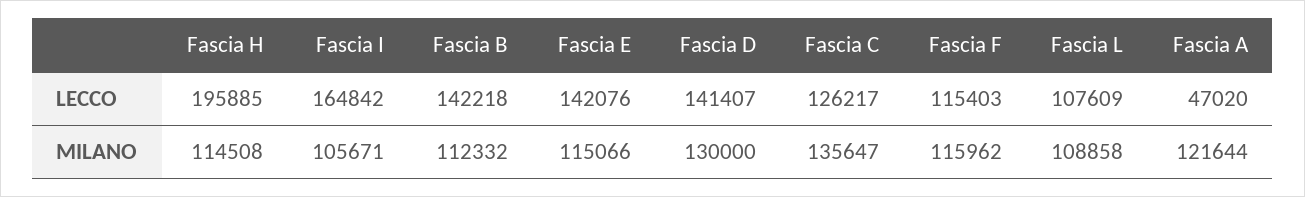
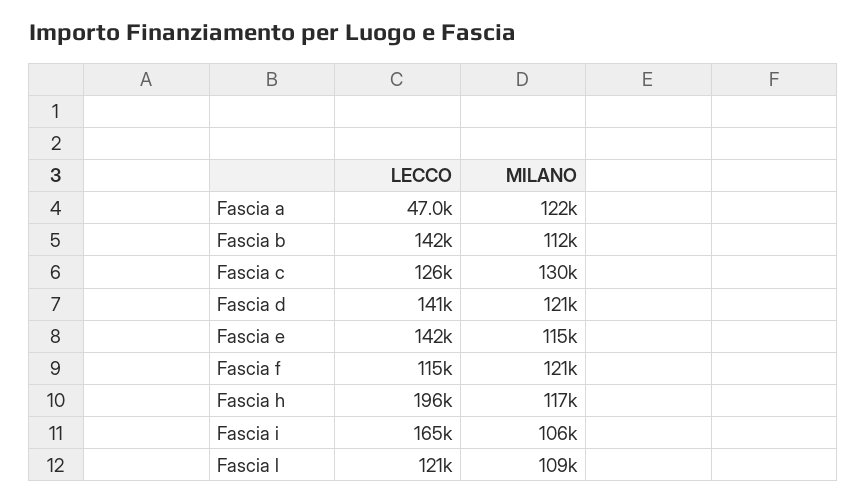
Fascia L, LECCO: 107609 -> 121000
Fascia H, MILANO: 114508 -> 117000
Fascia D, MILANO: 130000 -> 121000
Fascia C, MILANO: 135647 -> 130000
Fascia F, MILANO: 115962 -> 121000

